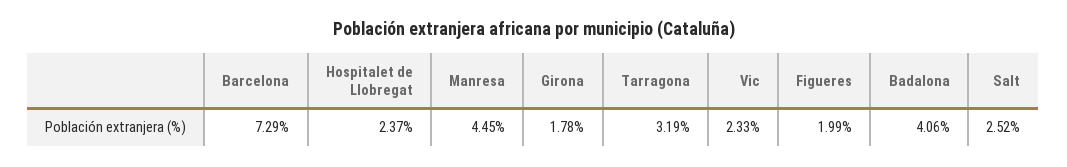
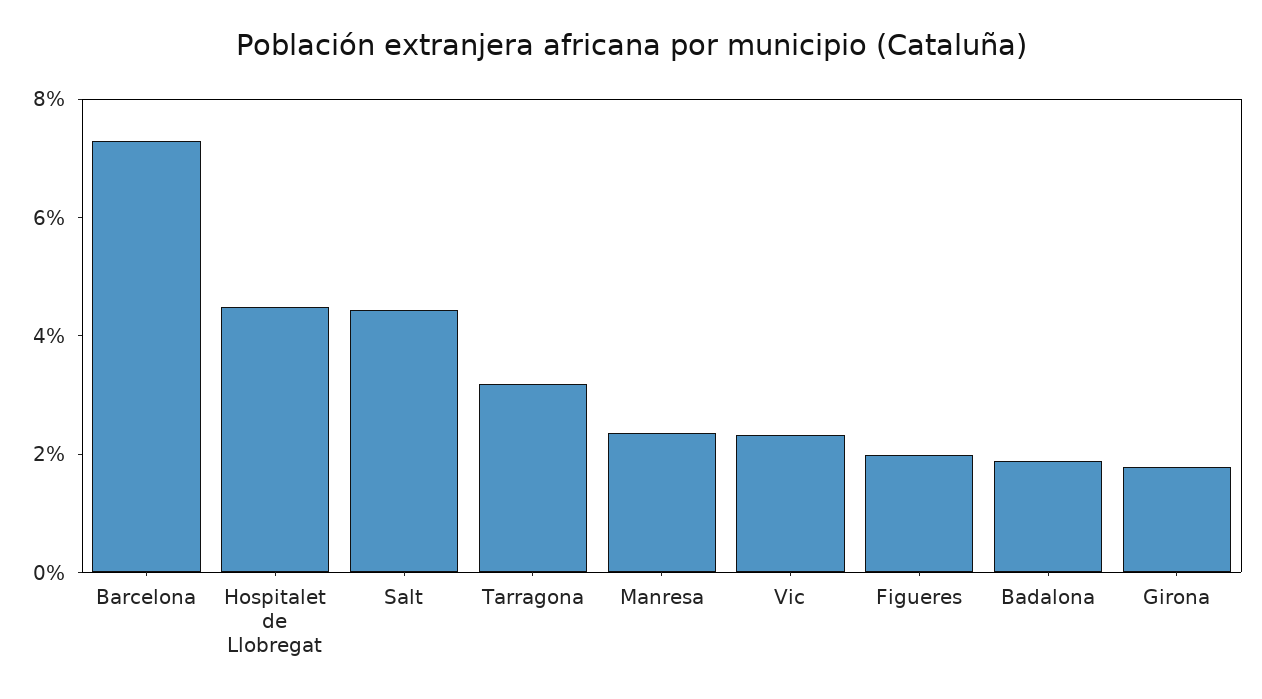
Hospitalet de Llobregat: 2.37 -> 4.5
Manresa: 4.45 -> 2.5
Badalona: 4.06 -> 2
Salt: 2.52 -> 4.5

